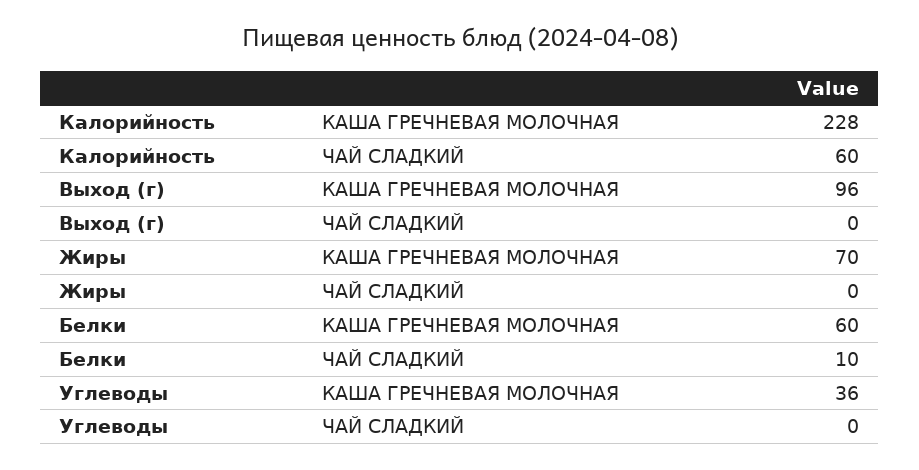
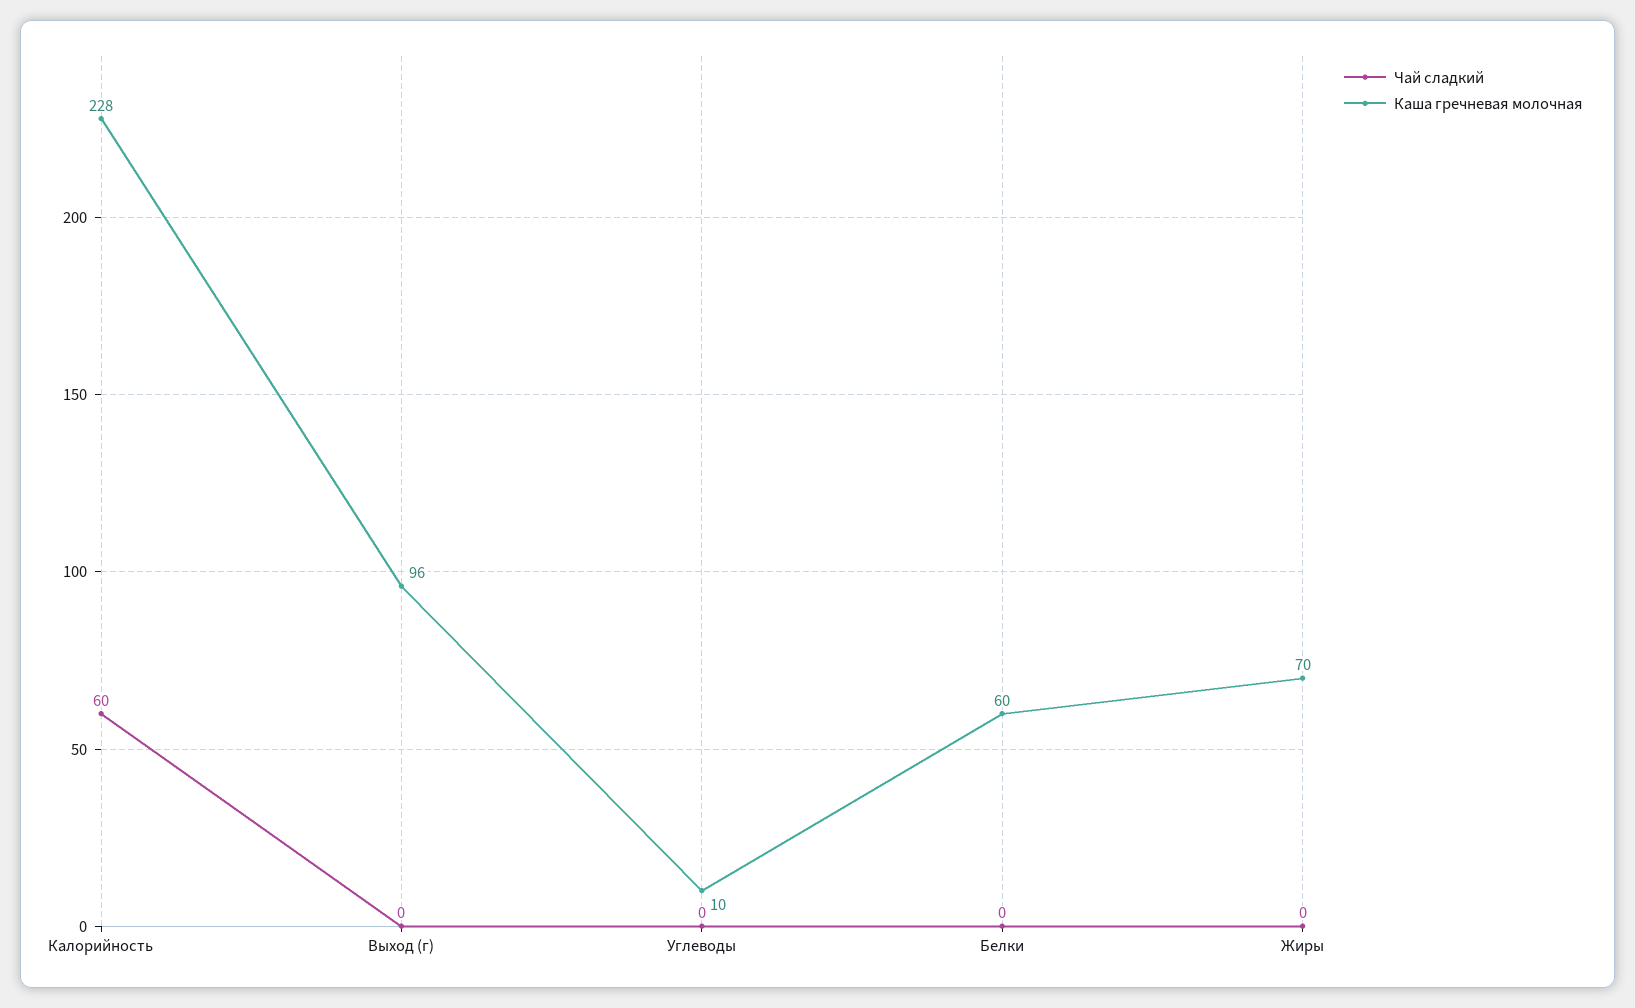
ЧАЙ СЛАДКИЙ, Белки: 10 -> 0
КАША ГРЕЧНЕВАЯ МОЛОЧНАЯ, Углеводы: 36 -> 10

